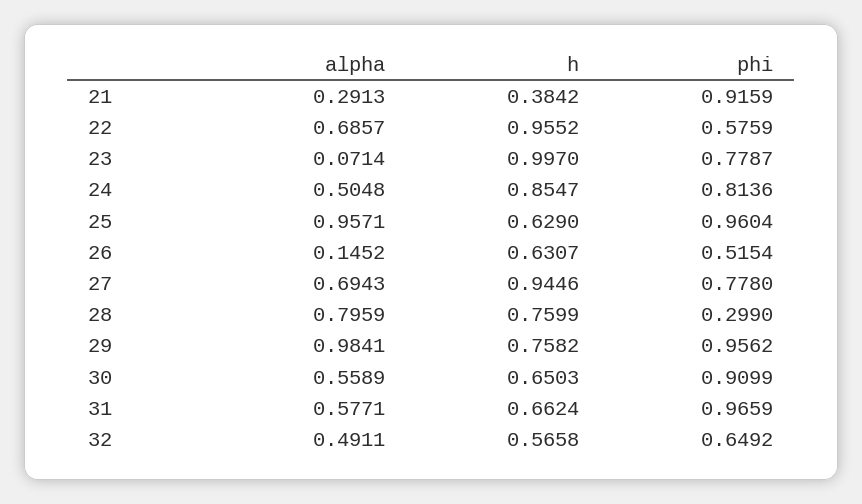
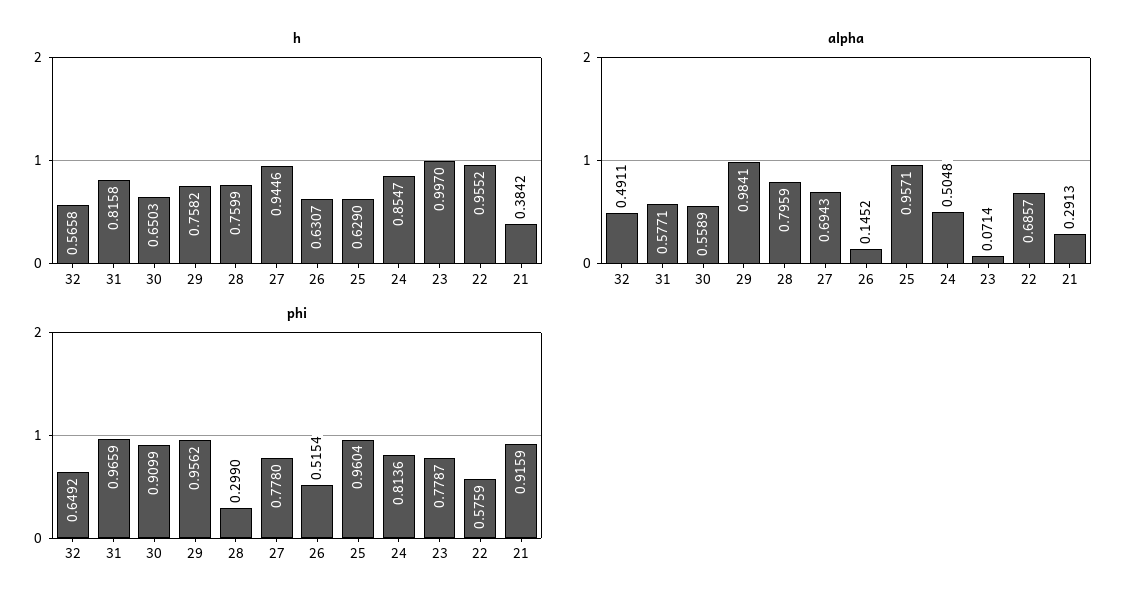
h, 31: 0.6624 -> 0.8158

